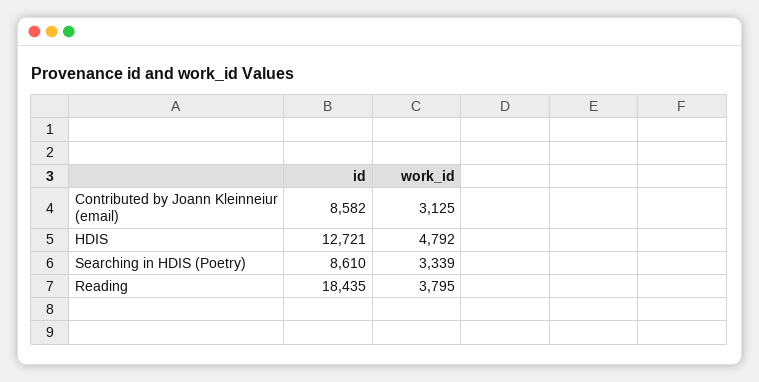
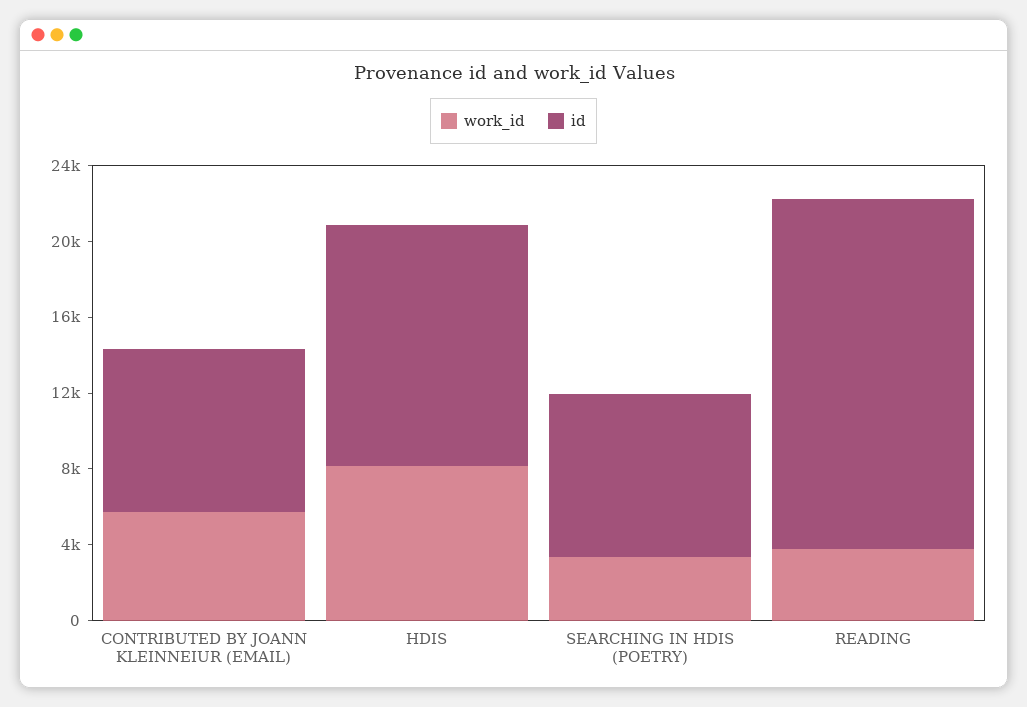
work_id, Contributed by Joann Kleinneiur (email): 3125 -> 6000
work_id, HDIS: 4792 -> 8000

